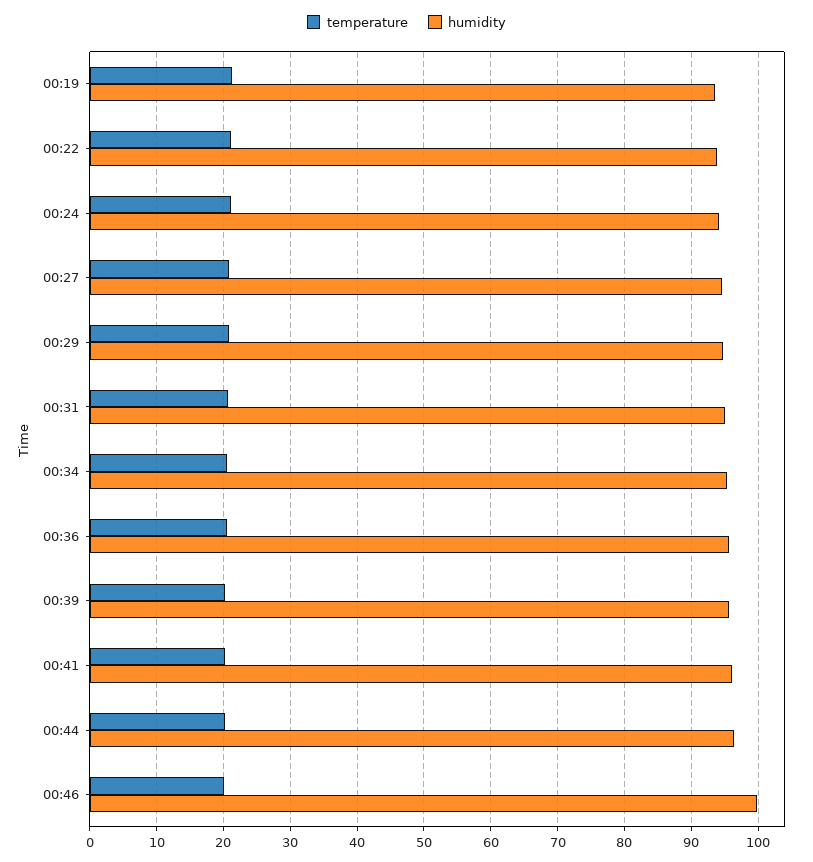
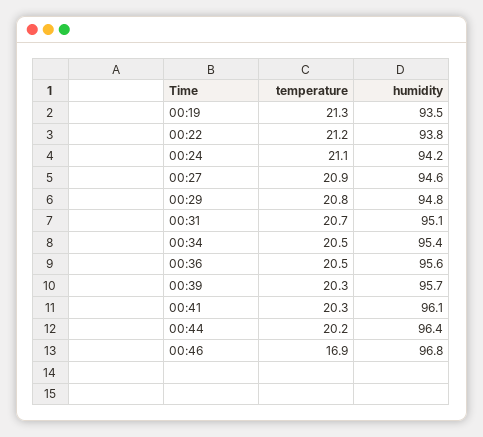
temperature, 00:46: 20 -> 16.9
humidity, 00:46: 100 -> 96.8

